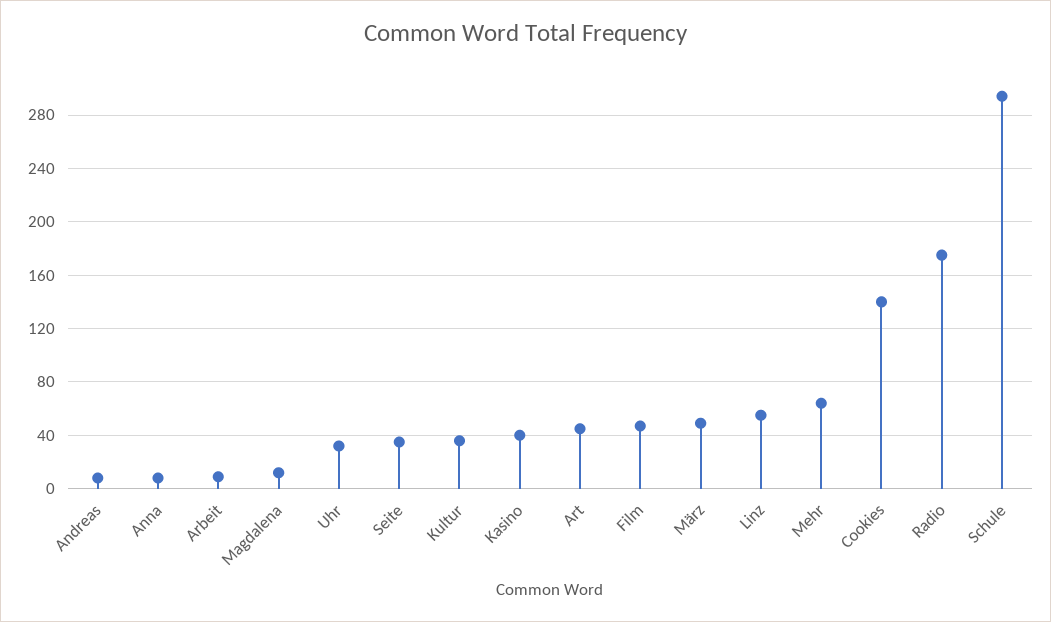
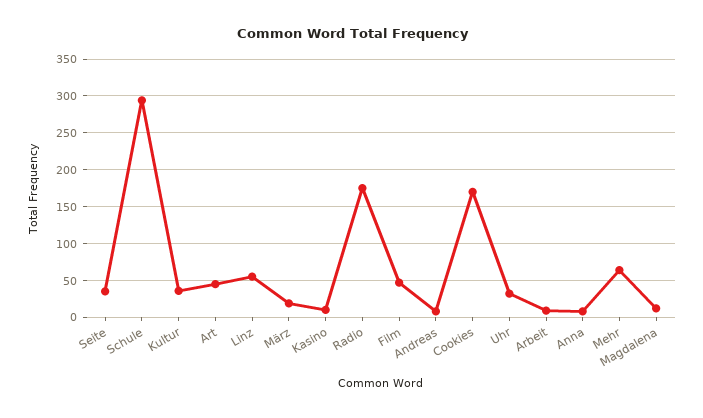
Kasino: 40 -> 10
März: 50 -> 20
Cookies: 140 -> 170

